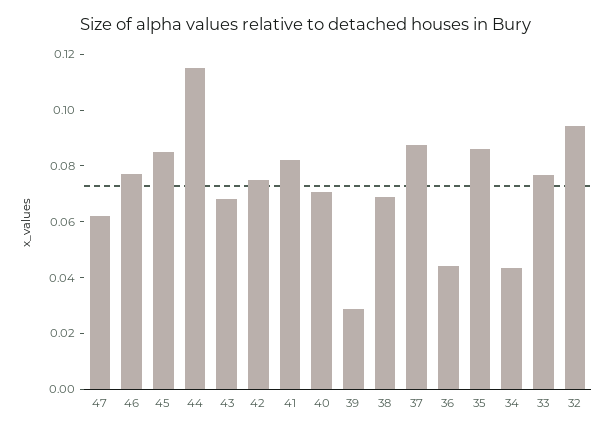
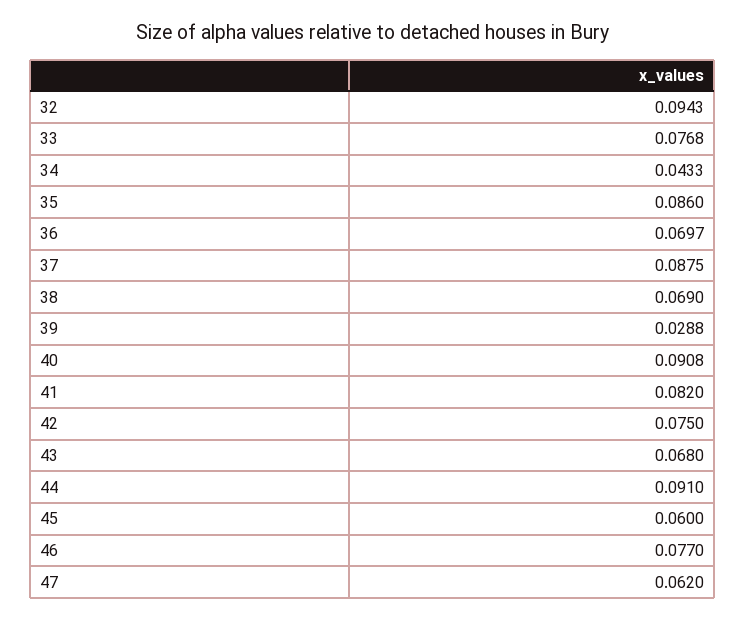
45: 0.085 -> 0.06
44: 0.115 -> 0.091
40: 0.07 -> 0.0908
36: 0.045 -> 0.0697

